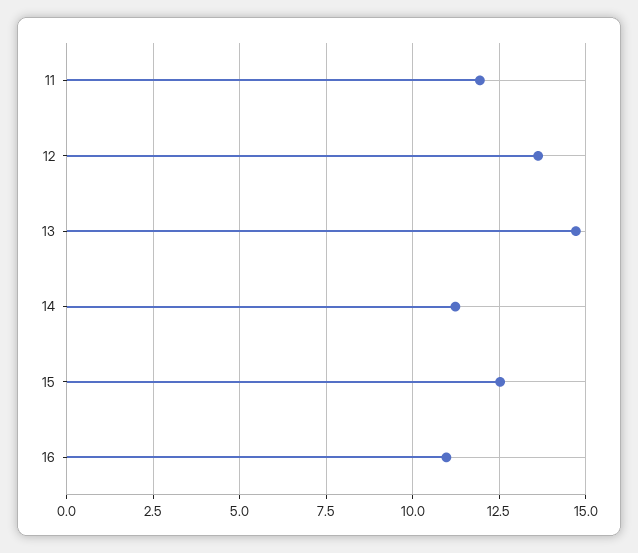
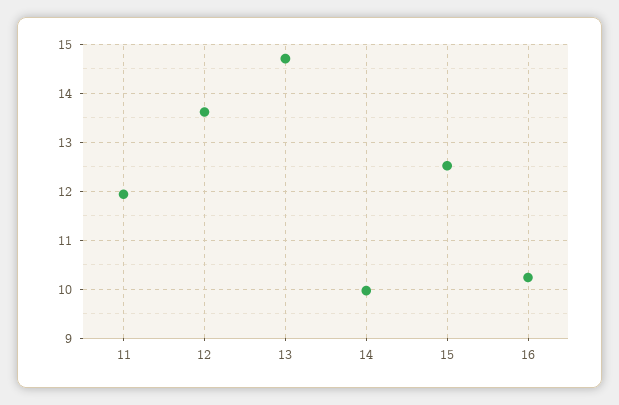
14: 11.25 -> 10
16: 11 -> 10.2

